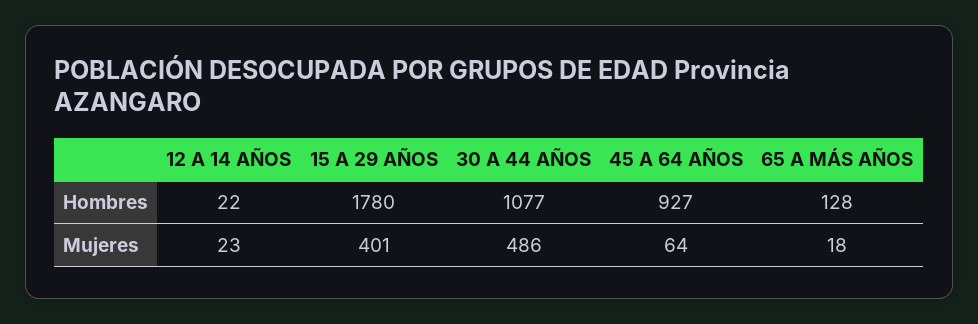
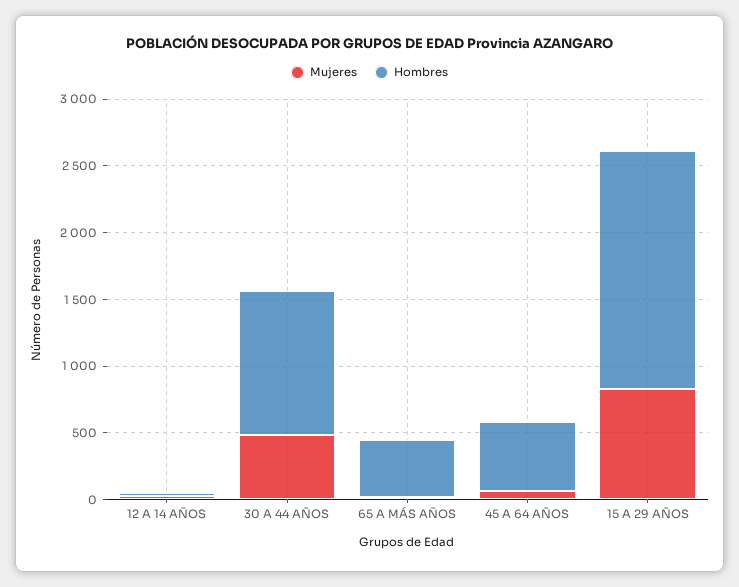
Hombres, 45 A 64 AÑOS: 927 -> 500
Hombres, 65 A MÁS AÑOS: 128 -> 400
Mujeres, 15 A 29 AÑOS: 401 -> 800

